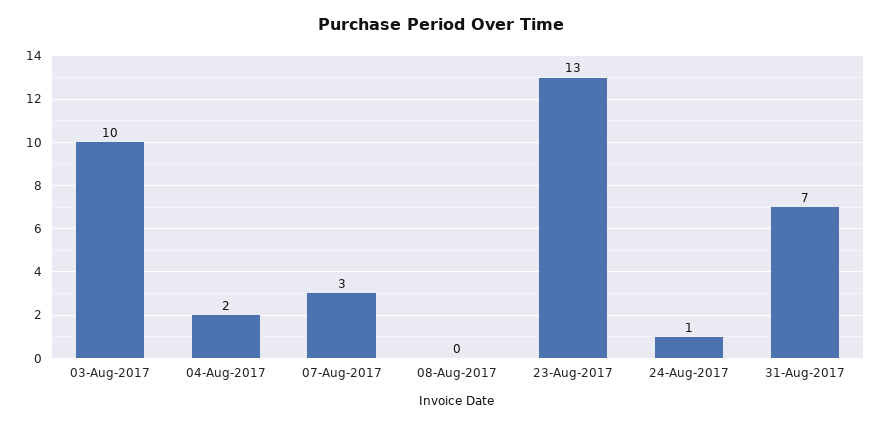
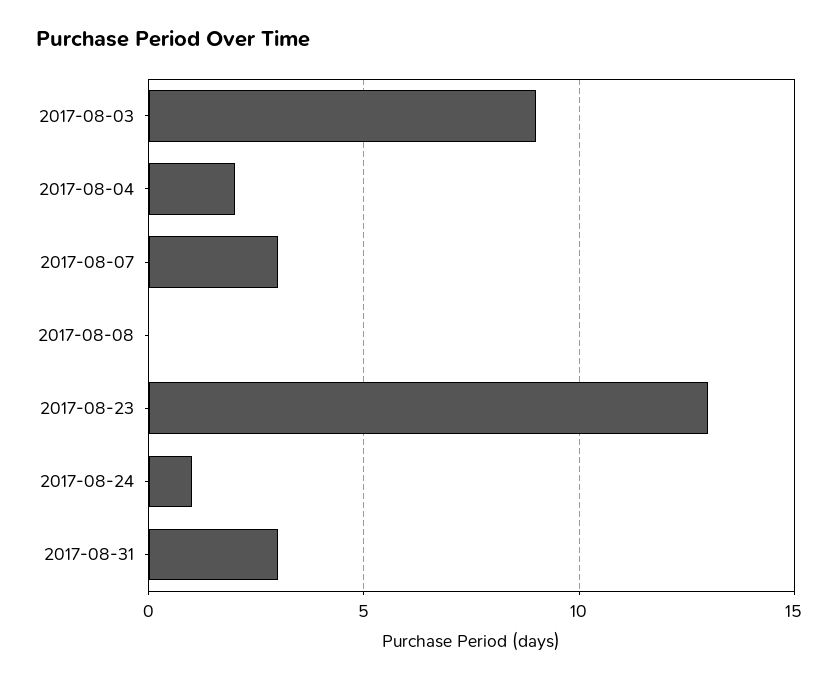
03-Aug-2017: 10 -> 9
31-Aug-2017: 7 -> 3

